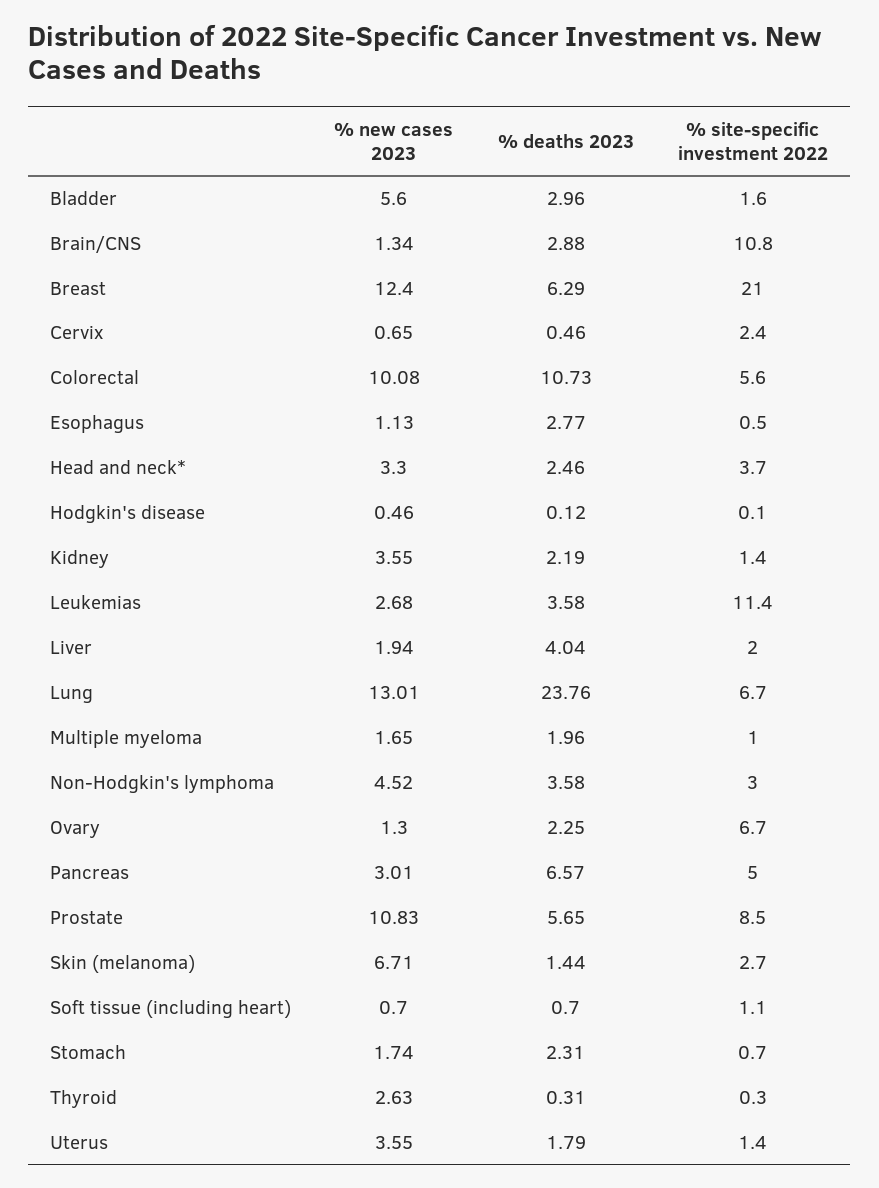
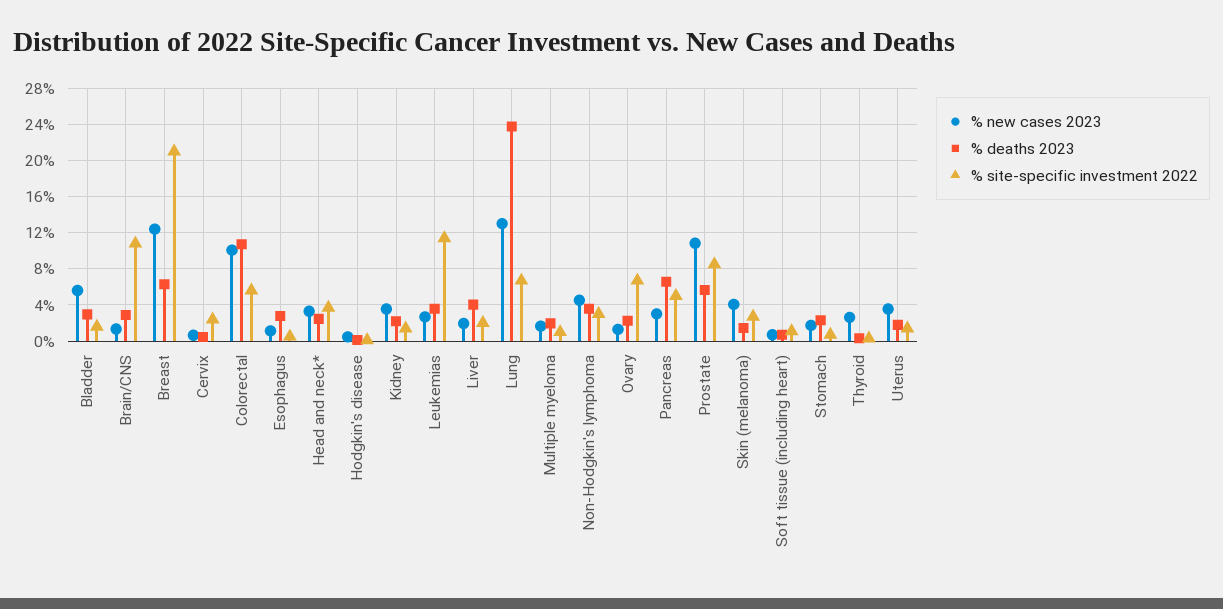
% new cases 2023, Skin (melanoma): 6.71 -> 4

